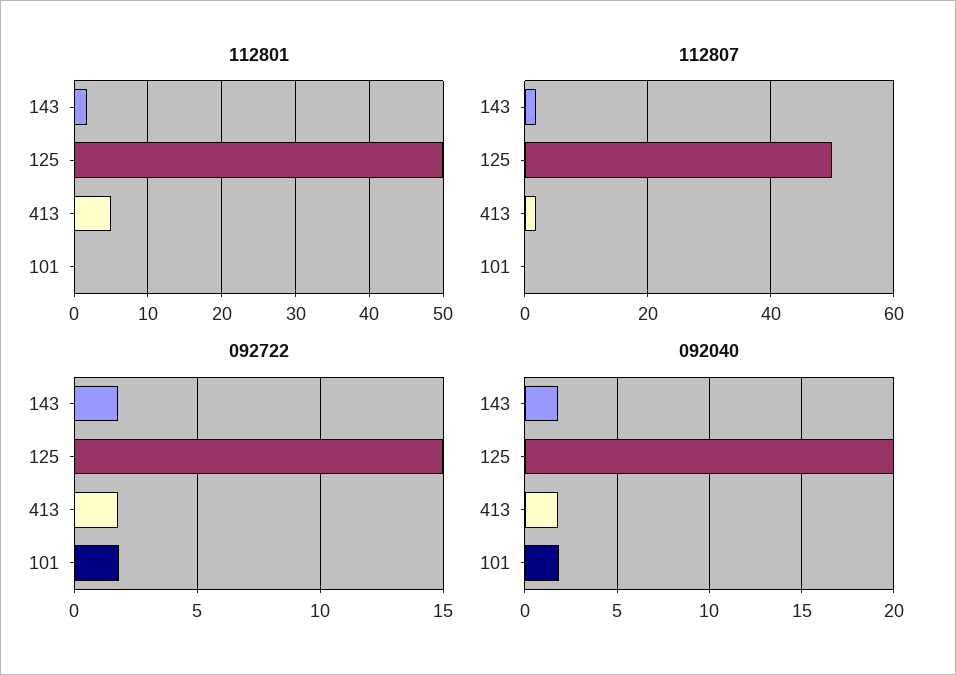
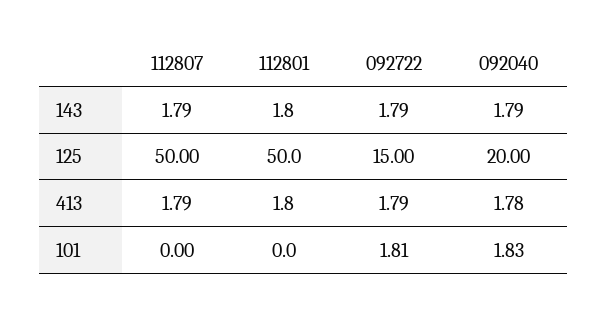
112801, 413: 5 -> 1.8

